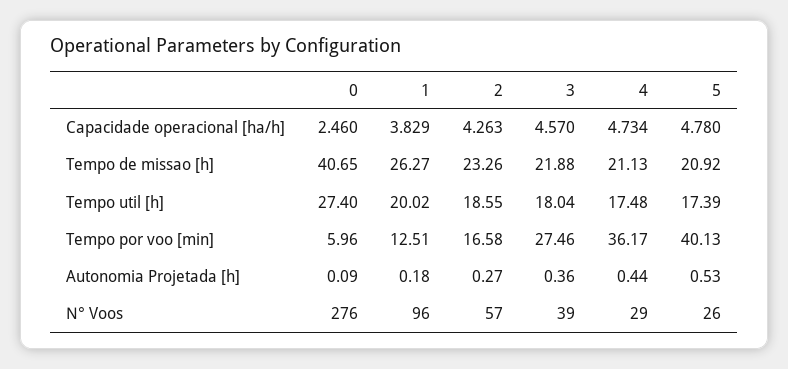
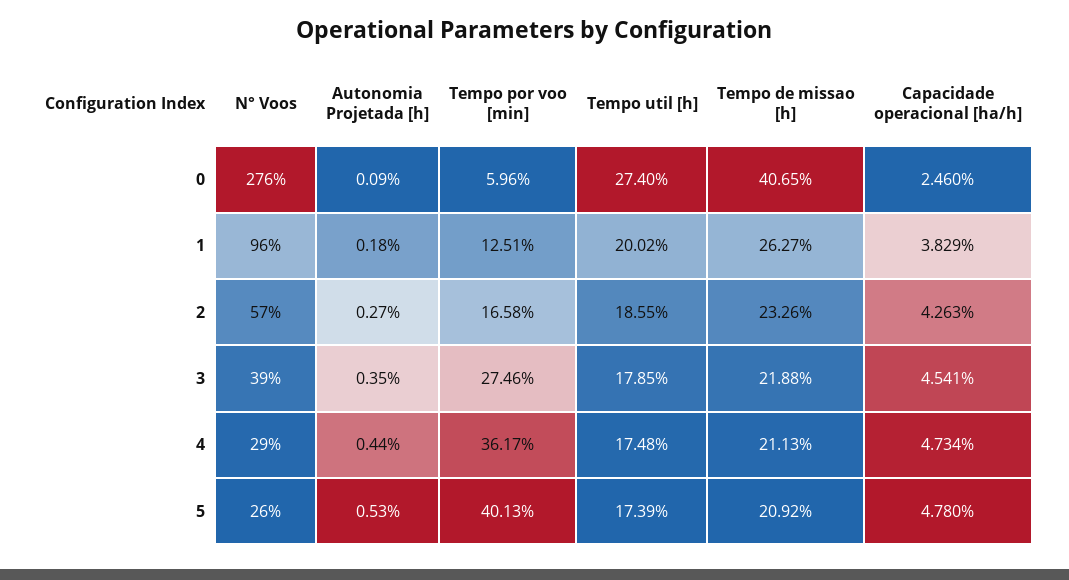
3, Capacidade operacional [ha/h]: 4.57 -> 4.541
3, Tempo util [h]: 18.04 -> 17.85
3, Autonomia Projetada [h]: 0.36 -> 0.35

